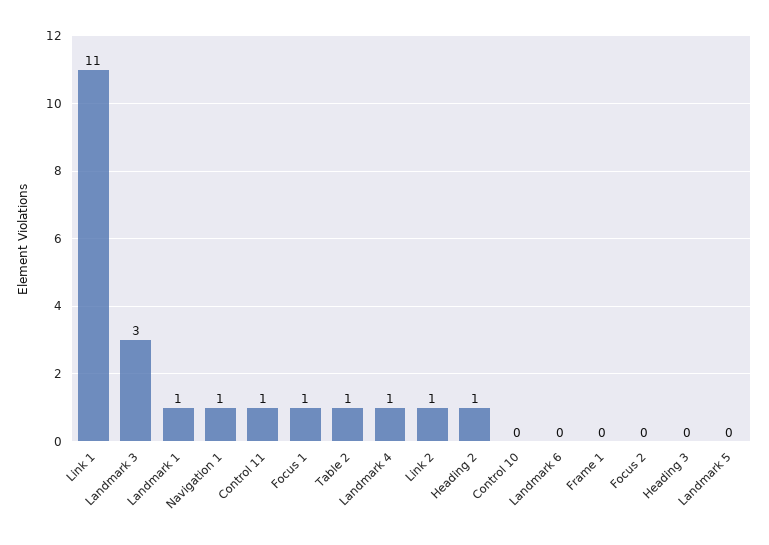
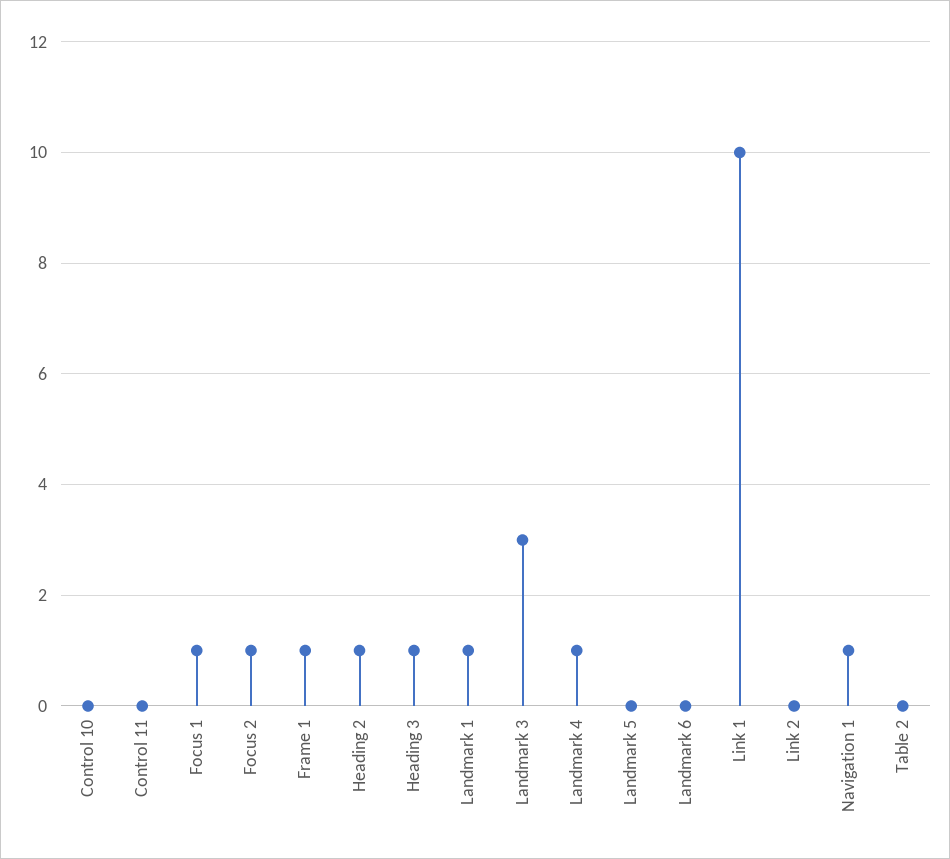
Link 1: 11 -> 10
Control 11: 1 -> 0
Table 2: 1 -> 0
Link 2: 1 -> 0
Frame 1: 0 -> 1
Focus 2: 0 -> 1
Heading 3: 0 -> 1

